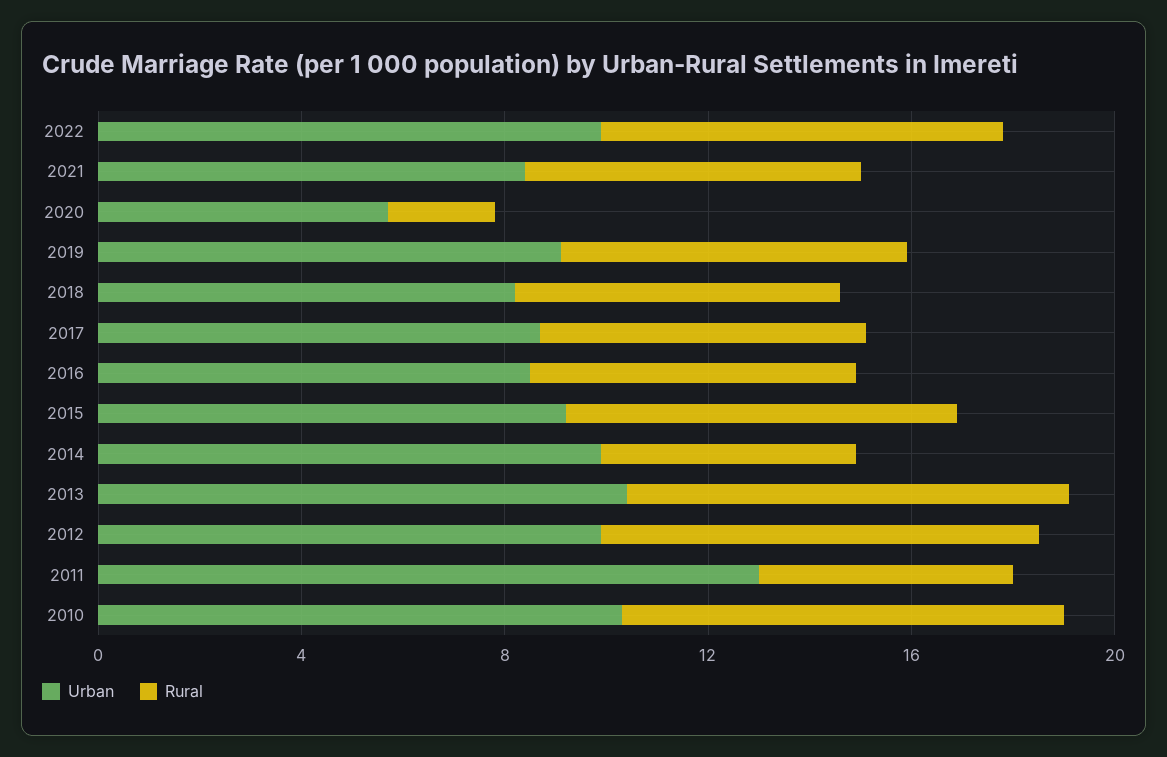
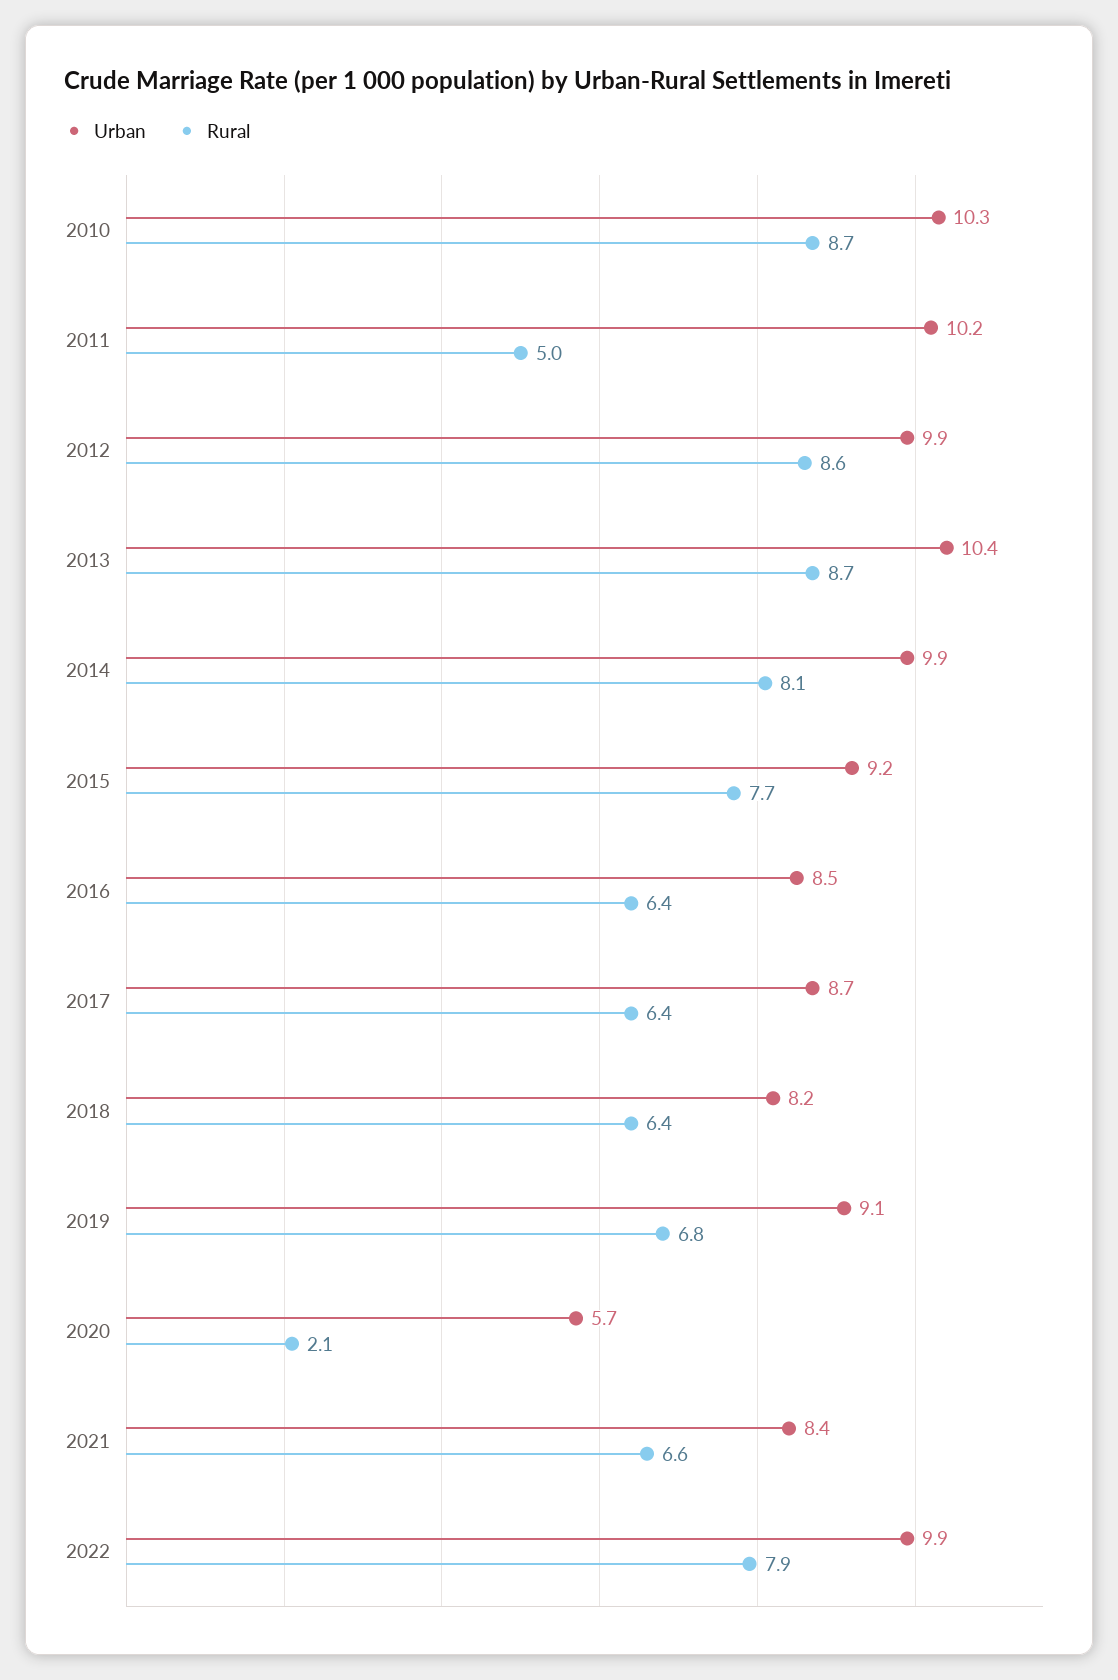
Rural, 2014: 5 -> 8.1
Urban, 2011: 13 -> 10.2

